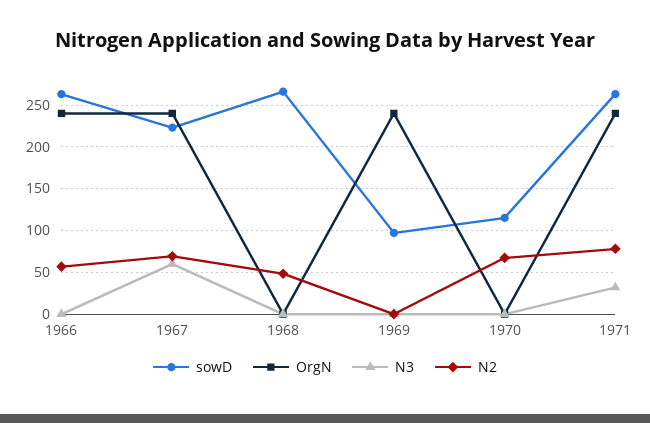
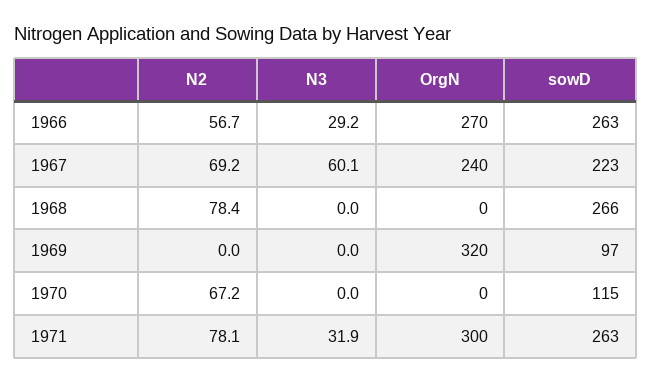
OrgN, 1966: 240 -> 270
N3, 1966: 0 -> 29.2
N2, 1968: 50 -> 78.4
OrgN, 1969: 240 -> 320
OrgN, 1971: 240 -> 300

